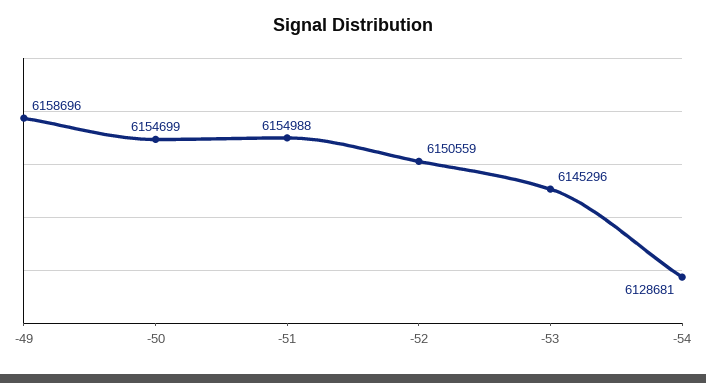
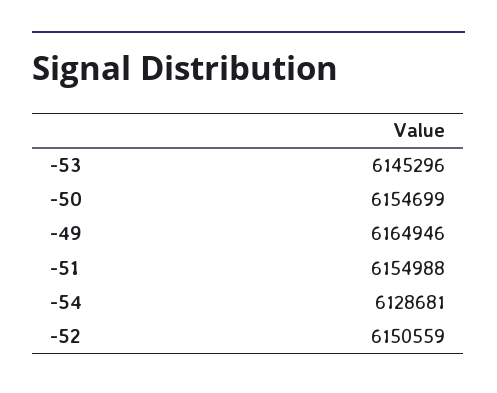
-49: 6158696 -> 6164946

